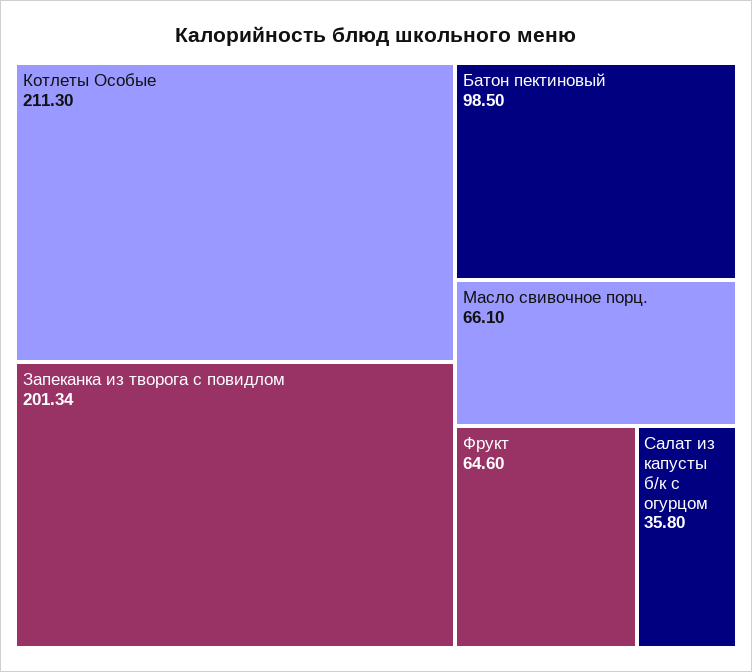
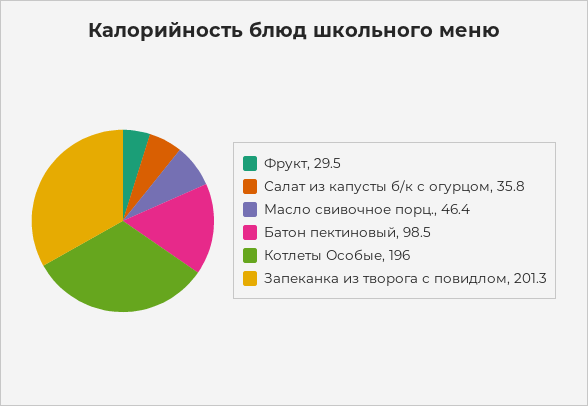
Котлеты Особые: 211.3 -> 196
Масло свивочное порц.: 66.1 -> 46.4
Фрукт: 64.6 -> 29.5

